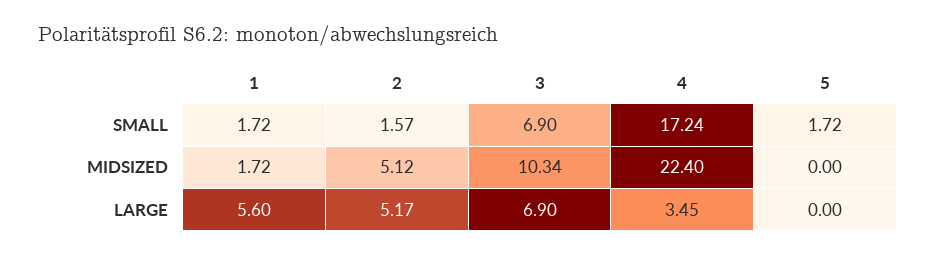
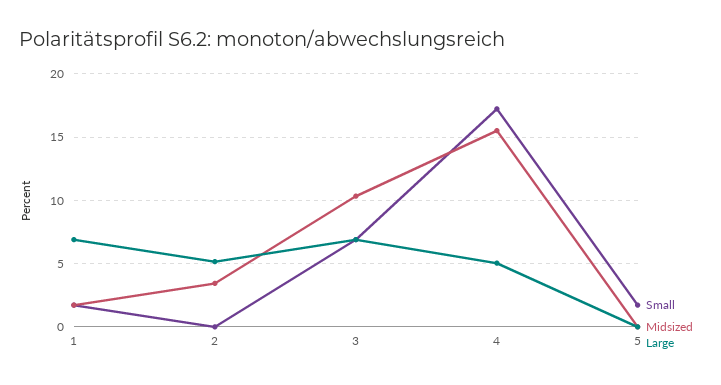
SMALL, 2: 1.57 -> 0
MIDSIZED, 2: 5.12 -> 3.5
MIDSIZED, 4: 22.4 -> 15.5
LARGE, 1: 5.6 -> 7
LARGE, 4: 3.45 -> 5

